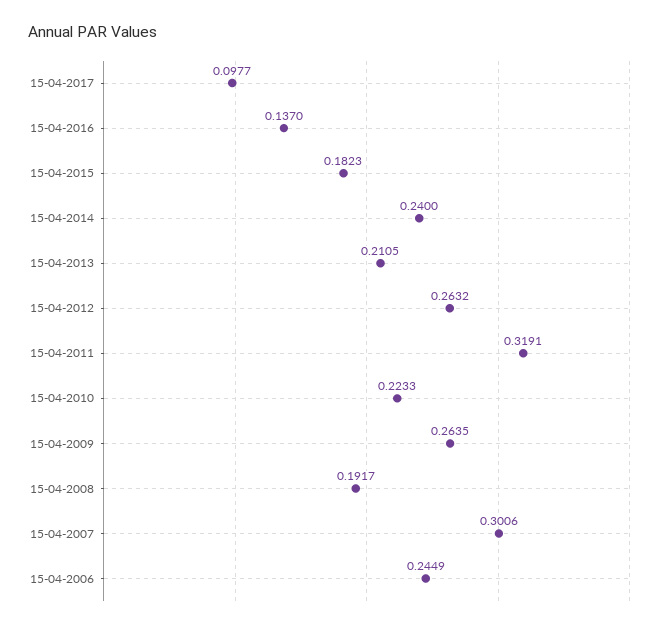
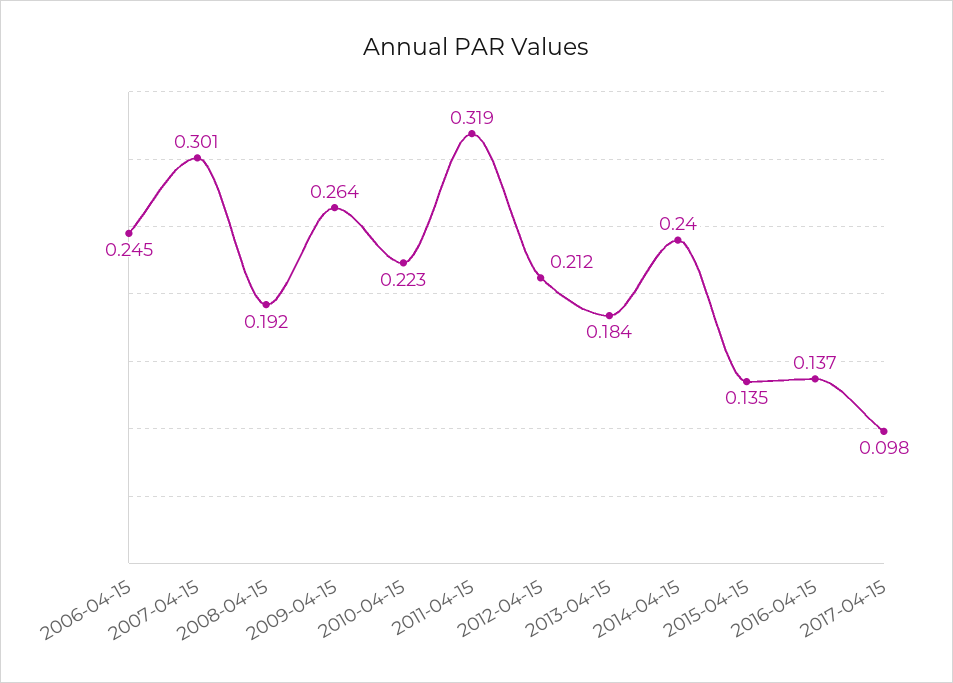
15-04-2015: 0.1823 -> 0.135
15-04-2013: 0.2105 -> 0.184
15-04-2012: 0.2632 -> 0.212

